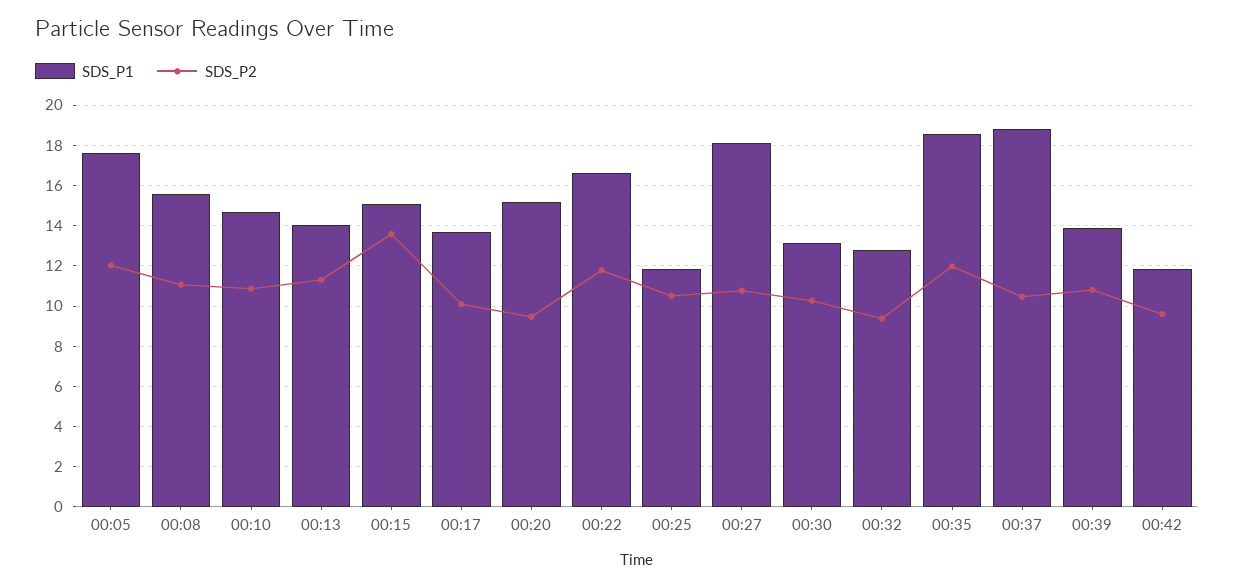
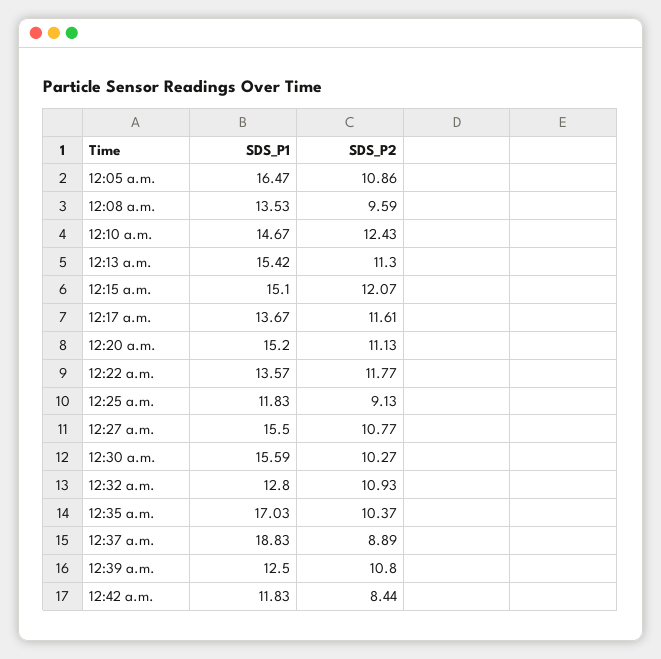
SDS_P1, 00:05: 17.5 -> 16.47
SDS_P2, 00:05: 12 -> 10.86
SDS_P1, 00:08: 15.5 -> 13.53
SDS_P2, 00:08: 11 -> 9.59
SDS_P2, 00:10: 11 -> 12.43
SDS_P1, 00:13: 14 -> 15.42
SDS_P2, 00:15: 13.5 -> 12.07
SDS_P2, 00:17: 10 -> 11.61
SDS_P2, 00:20: 9.5 -> 11.13
SDS_P1, 00:22: 16.5 -> 13.57
SDS_P2, 00:25: 10.5 -> 9.13
SDS_P1, 00:27: 18 -> 15.5
SDS_P1, 00:30: 13 -> 15.59
SDS_P2, 00:32: 9.5 -> 10.93
SDS_P1, 00:35: 18.5 -> 17.03
SDS_P2, 00:35: 12 -> 10.37
SDS_P2, 00:37: 10.5 -> 8.89
SDS_P1, 00:39: 14 -> 12.5
SDS_P2, 00:42: 9.5 -> 8.44

